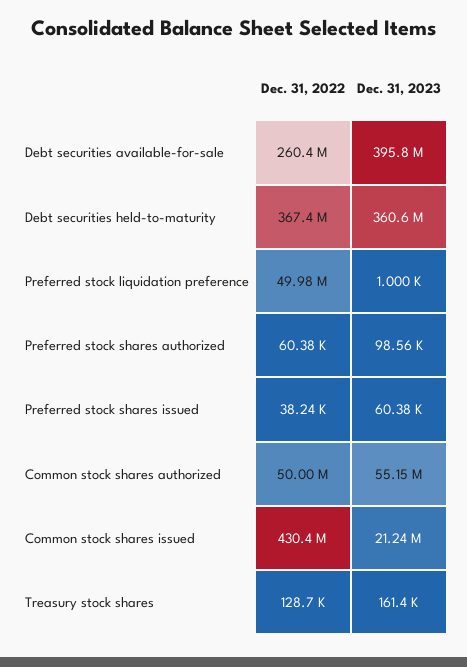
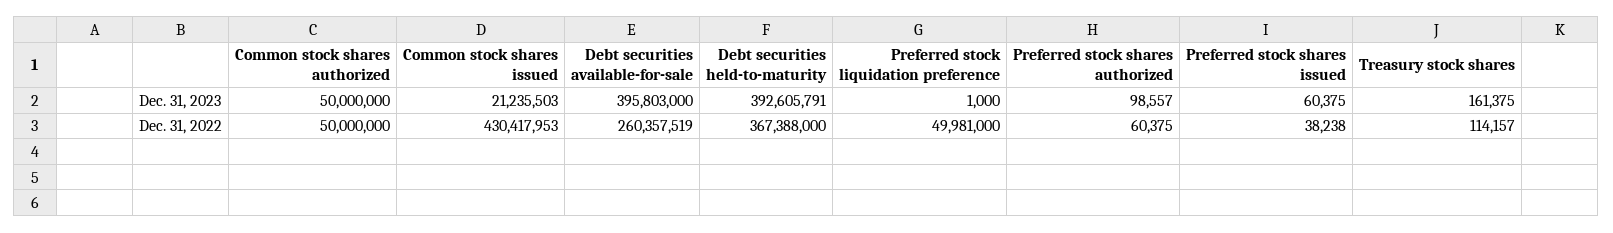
Dec. 31, 2023, Debt securities held-to-maturity: 360600000 -> 392605791
Dec. 31, 2023, Common stock shares authorized: 55150000 -> 50000000
Dec. 31, 2022, Treasury stock shares: 128700 -> 114157

